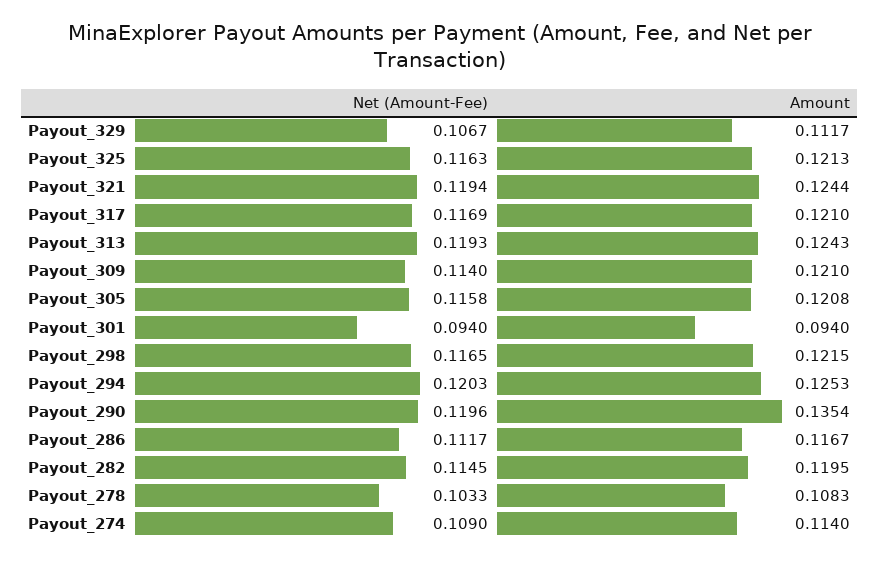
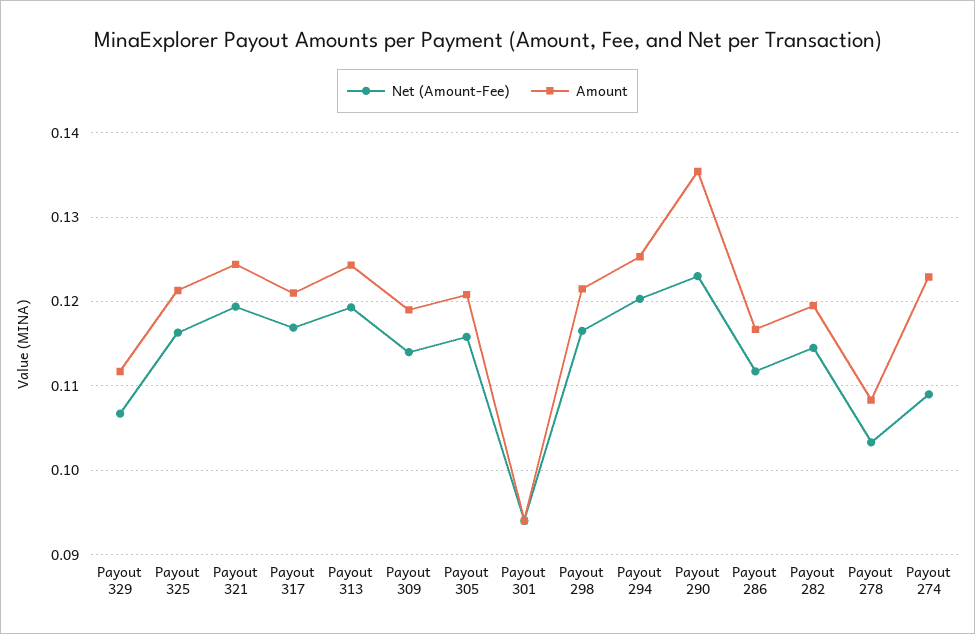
Amount, Payout_309: 0.121 -> 0.119
Net (Amount-Fee), Payout_290: 0.1196 -> 0.123
Amount, Payout_274: 0.114 -> 0.123

